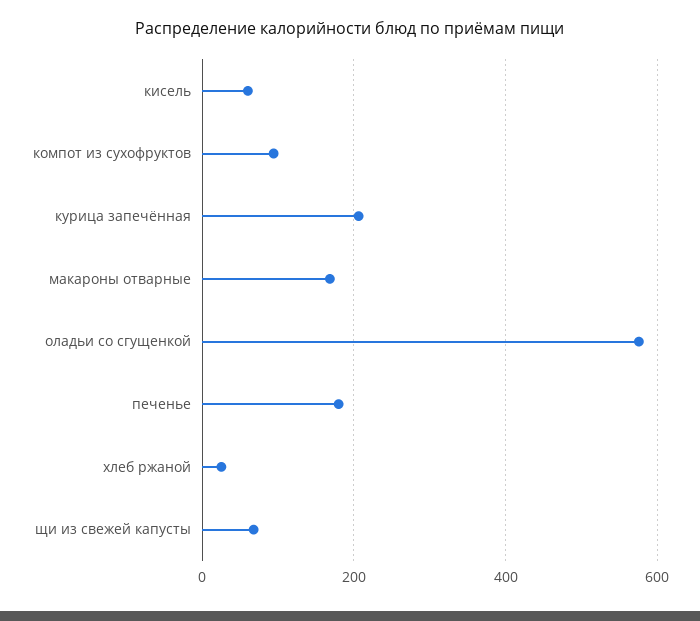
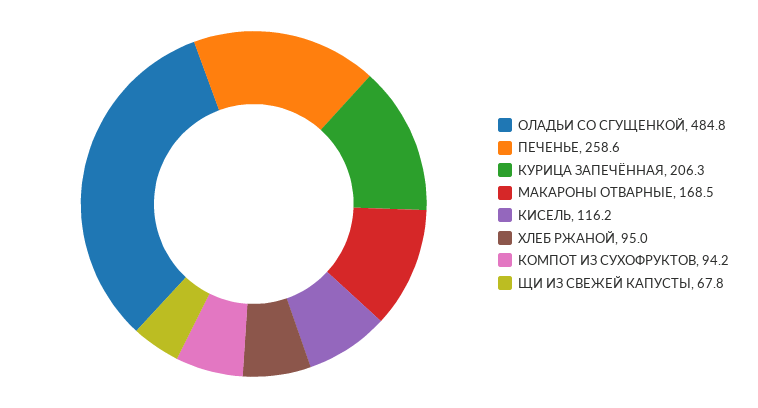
кисель: 60 -> 116.2
оладьи со сгущенкой: 580 -> 484.8
печенье: 180 -> 258.6
хлеб ржаной: 20 -> 95

